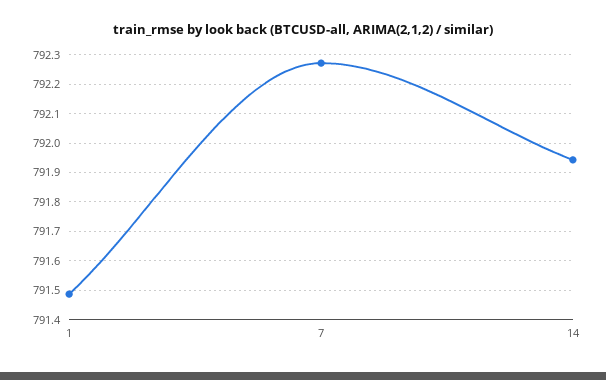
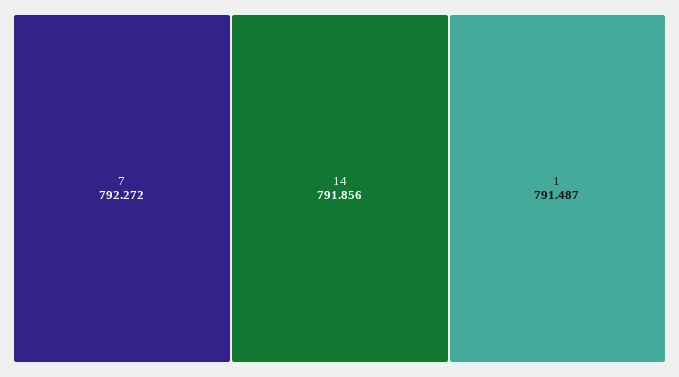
14: 791.95 -> 791.856

